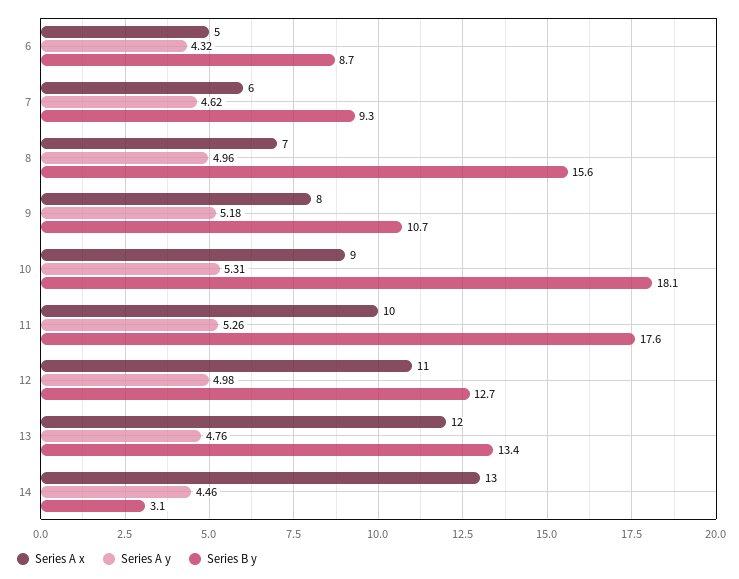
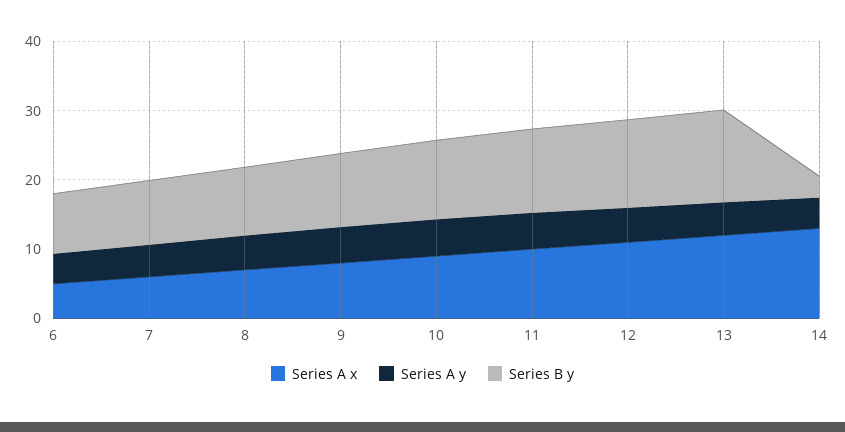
Series B y, 8: 15.6 -> 10
Series B y, 10: 18.1 -> 12
Series B y, 11: 17.6 -> 12

